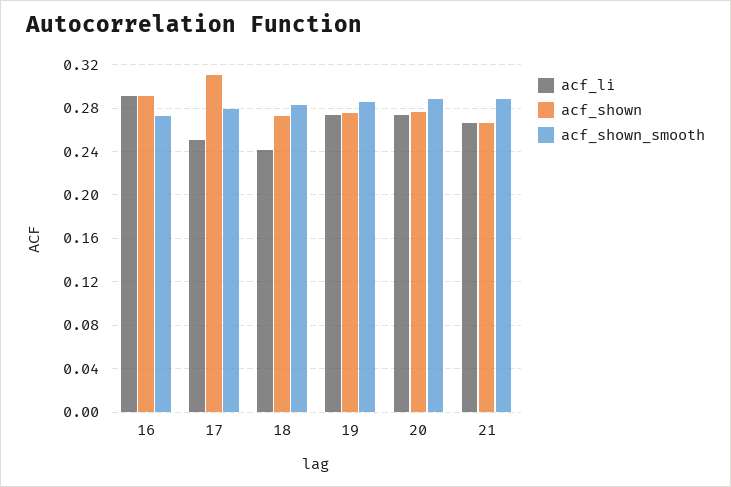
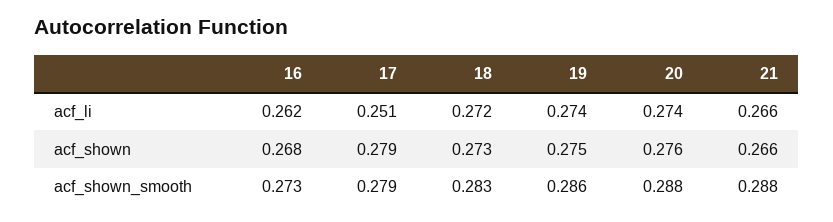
acf_li, 16: 0.29 -> 0.262
acf_shown, 16: 0.29 -> 0.268
acf_shown, 17: 0.31 -> 0.279
acf_li, 18: 0.24 -> 0.272

